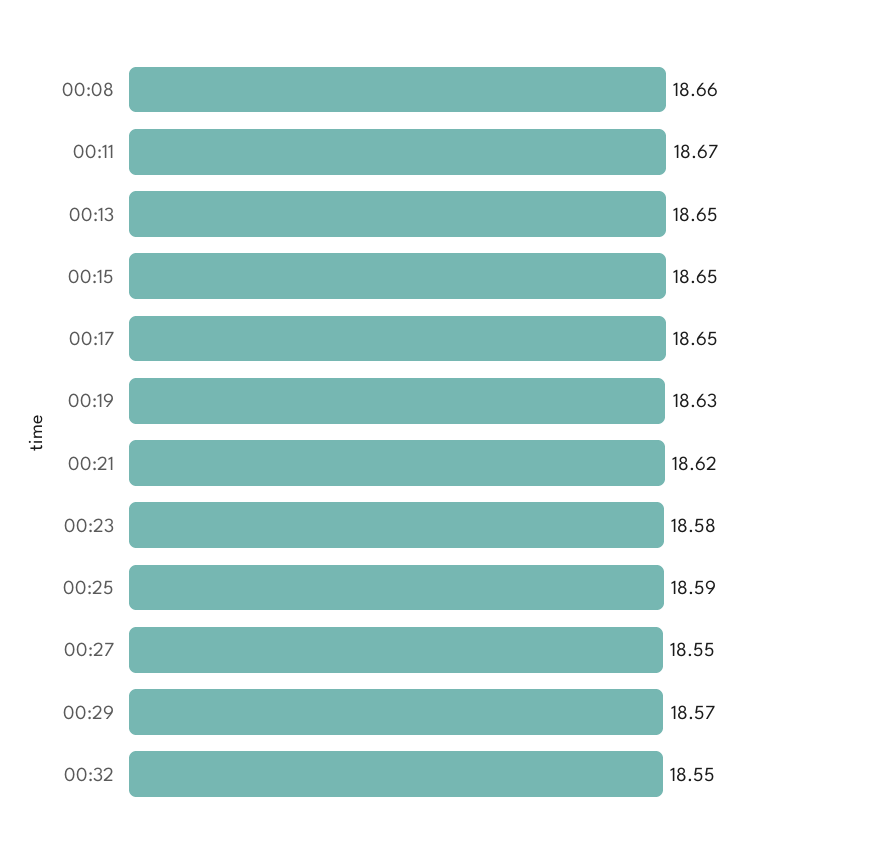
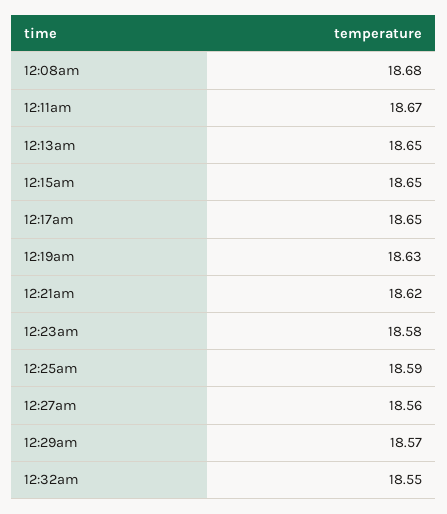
00:08: 18.66 -> 18.68
00:27: 18.55 -> 18.56

